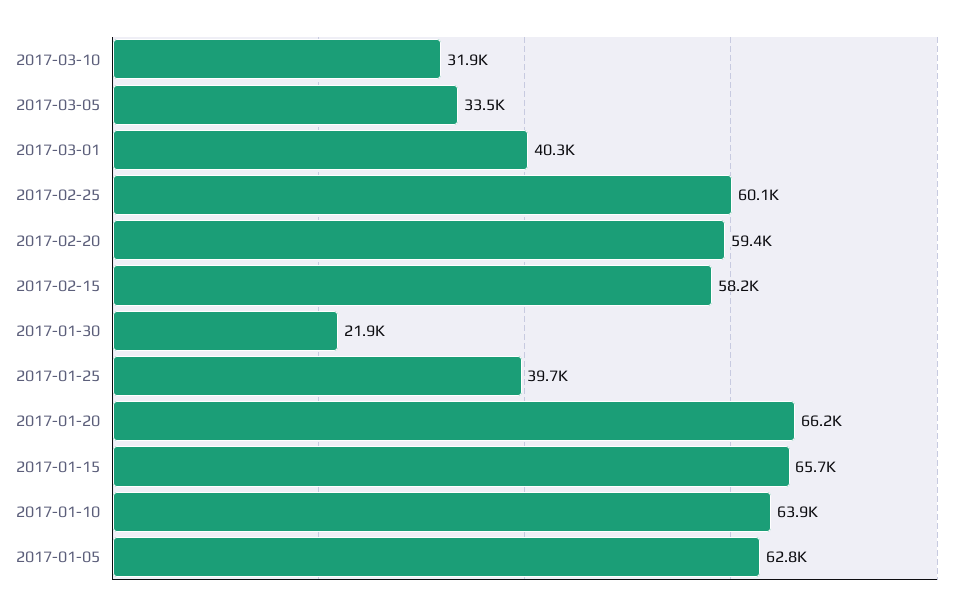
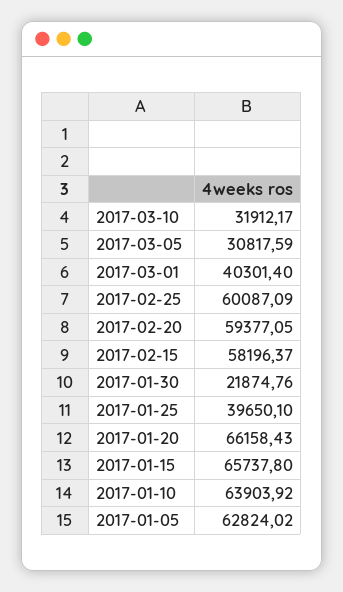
2017-03-05: 33500 -> 30817.59

